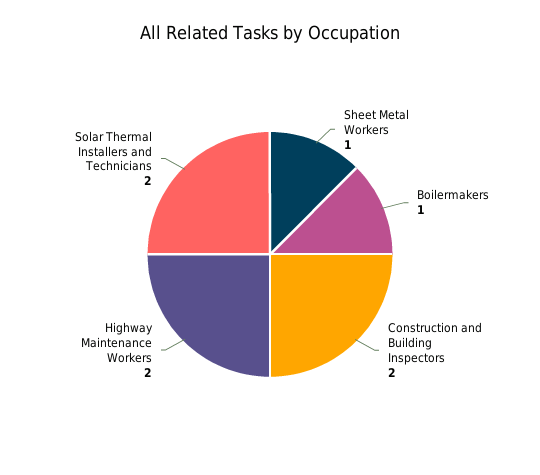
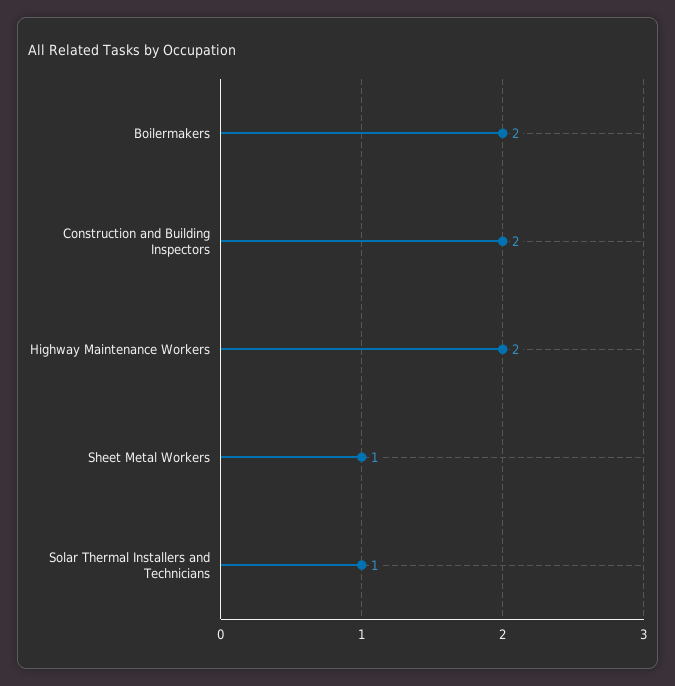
Boilermakers: 1 -> 2
Solar Thermal Installers and Technicians: 2 -> 1

